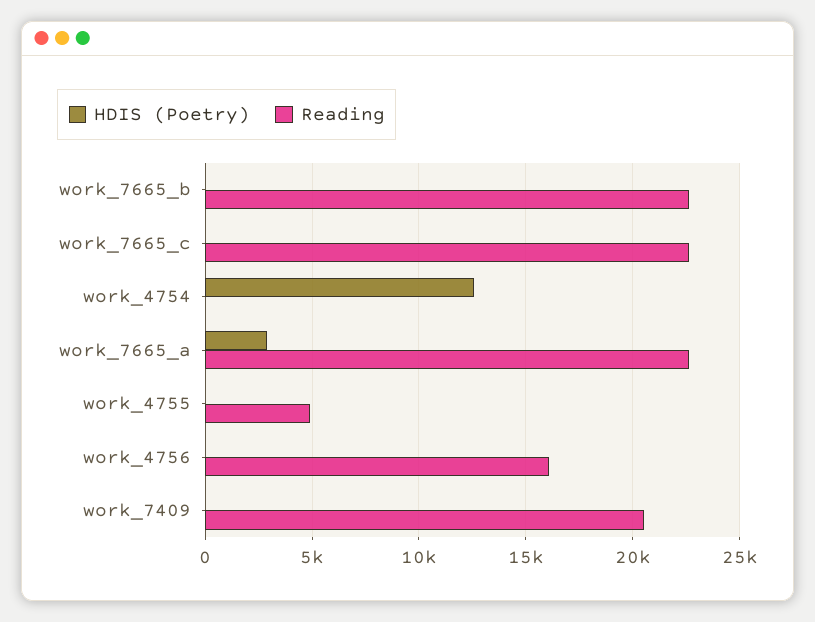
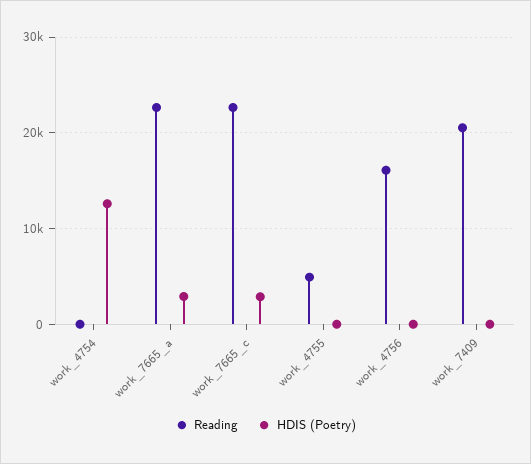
HDIS (Poetry), work_7665_b: 0 -> none
Reading, work_7665_b: 22500 -> none
HDIS (Poetry), work_7665_c: 0 -> 3000

